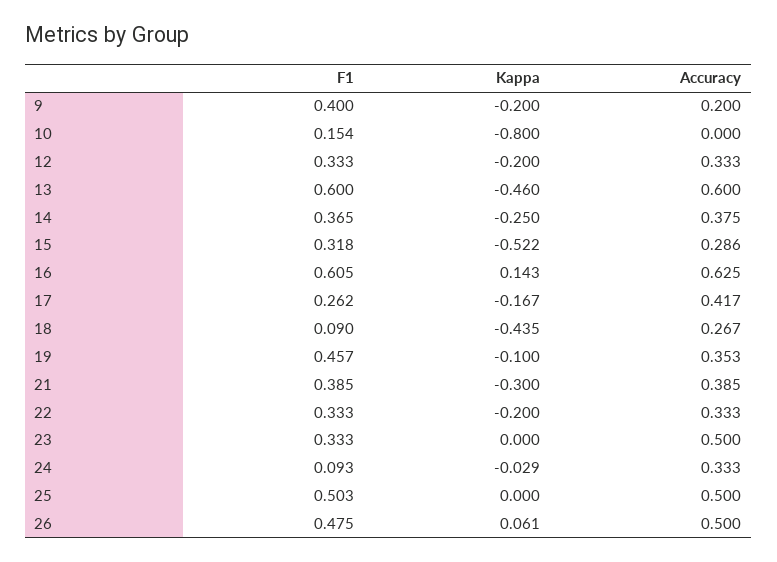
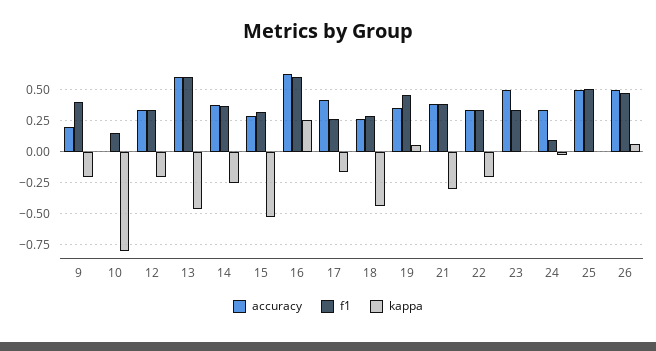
Kappa, 16: 0.143 -> 0.25
F1, 18: 0.09 -> 0.3
Kappa, 19: -0.1 -> 0.05

